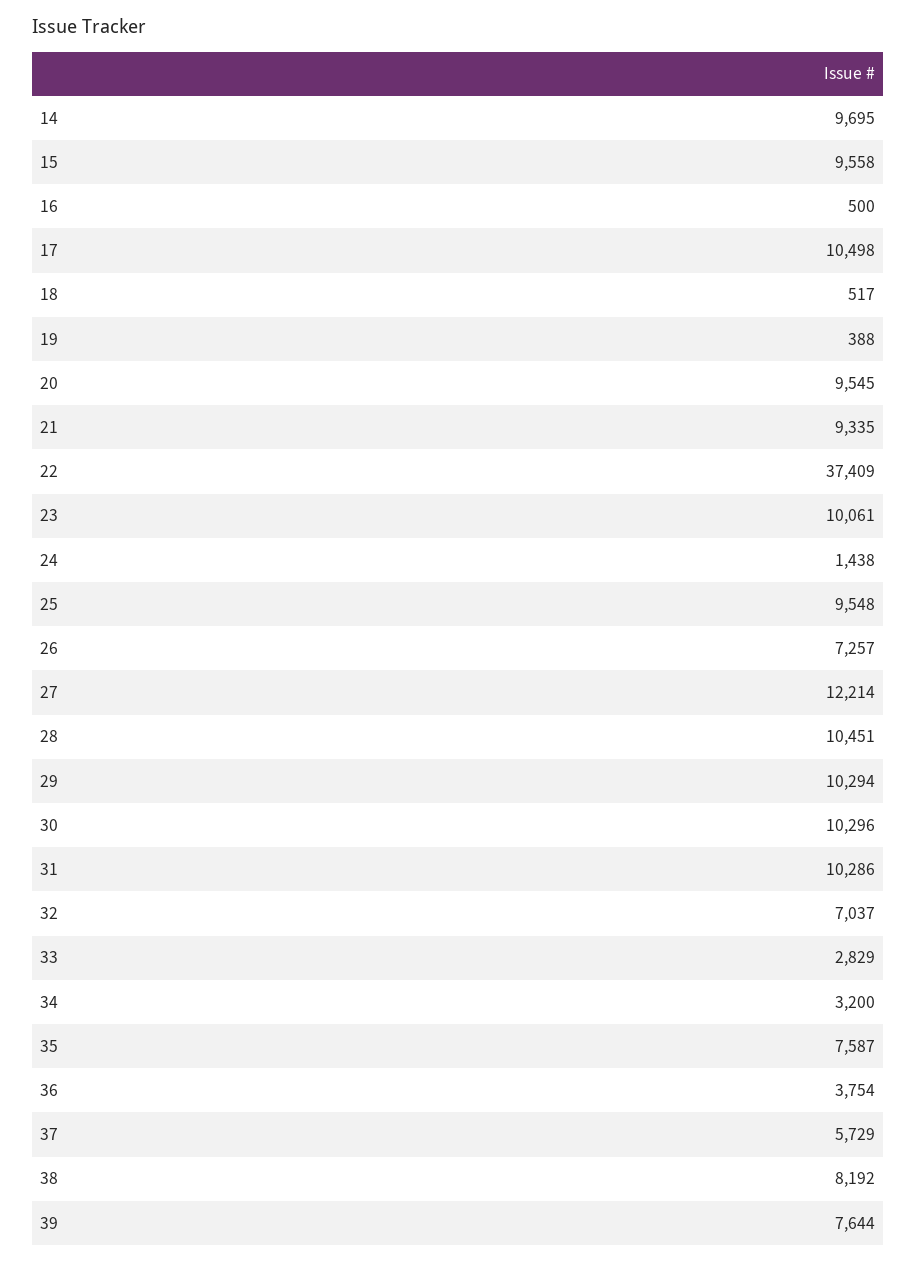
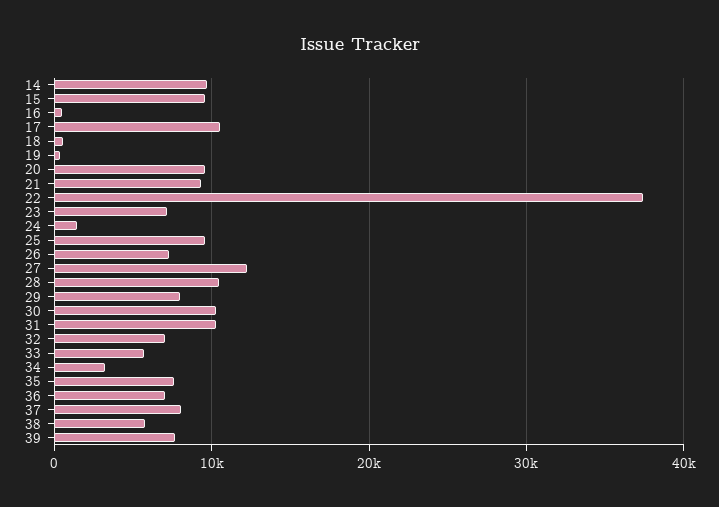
23: 10061 -> 7000
29: 10294 -> 8000
33: 2829 -> 6000
36: 3754 -> 7000
37: 5729 -> 8000
38: 8192 -> 6000

